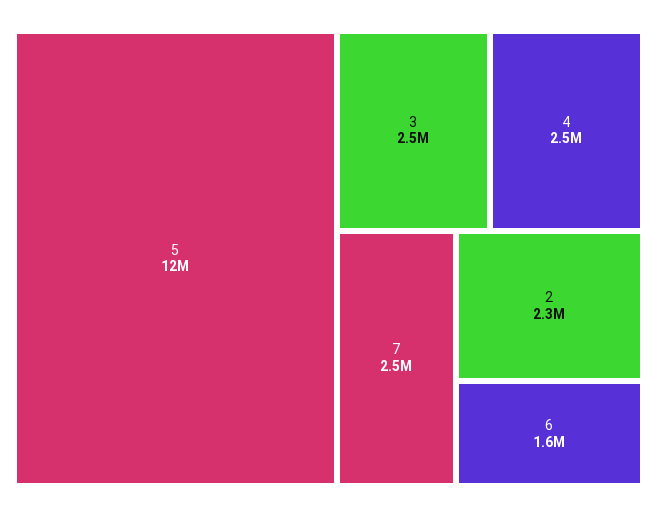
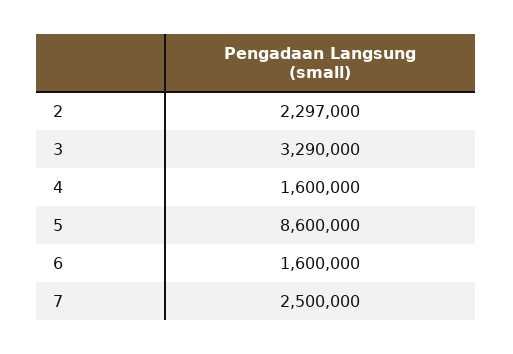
5: 12000000 -> 8600000
3: 2500000 -> 3290000
4: 2500000 -> 1600000

